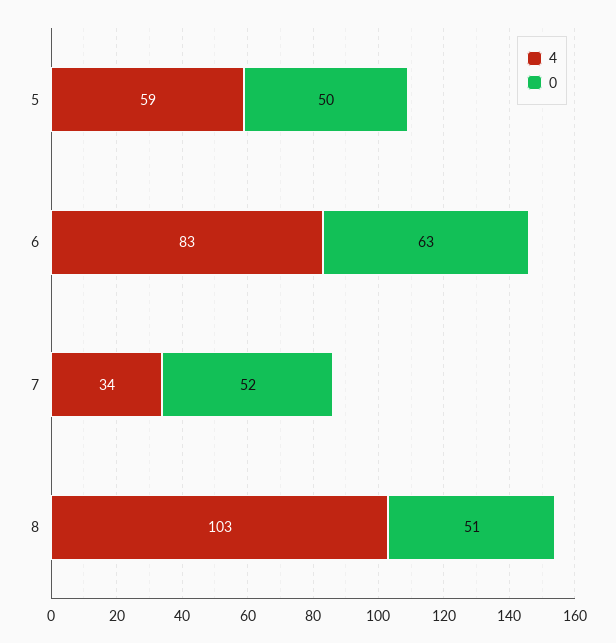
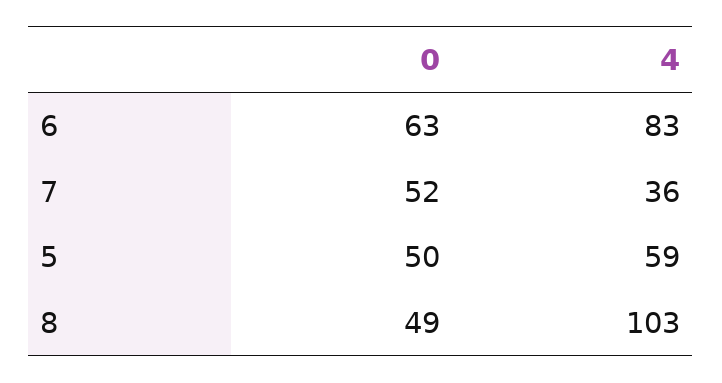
4, 7: 34 -> 36
0, 8: 51 -> 49

